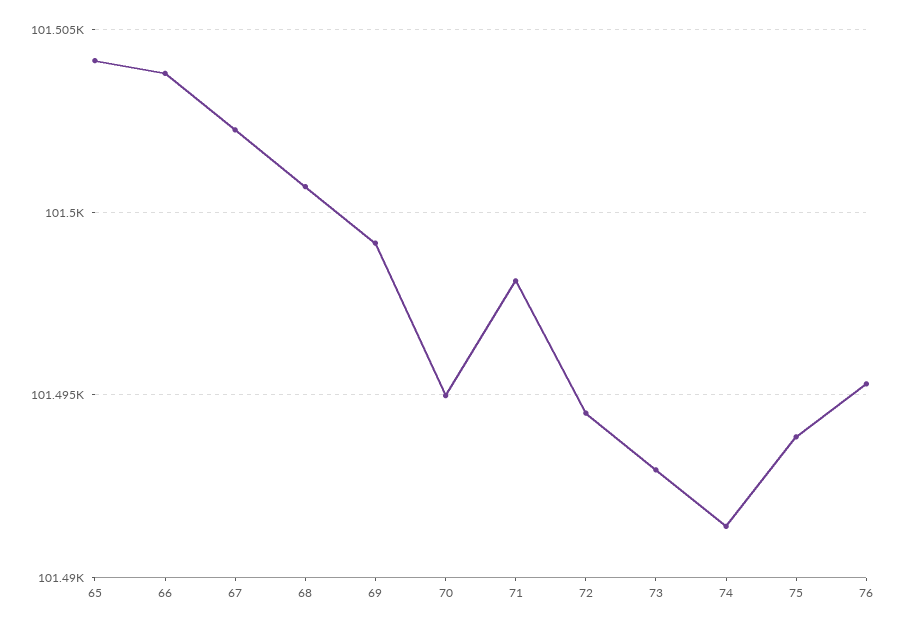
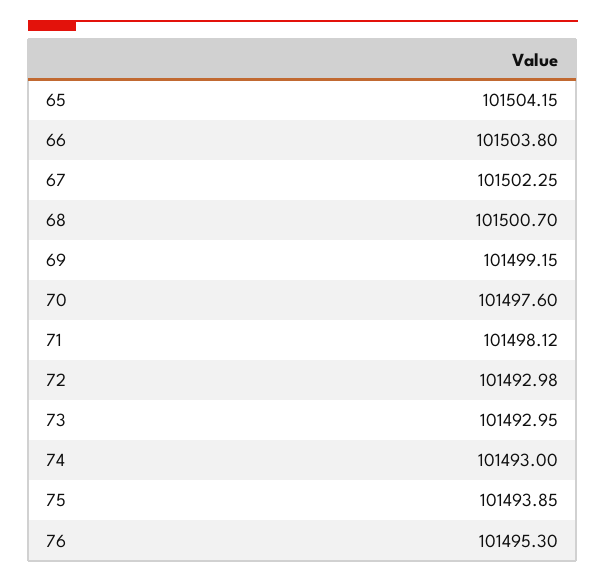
70: 101495 -> 101497.6
72: 101494.5 -> 101492.98
74: 101491.5 -> 101493

